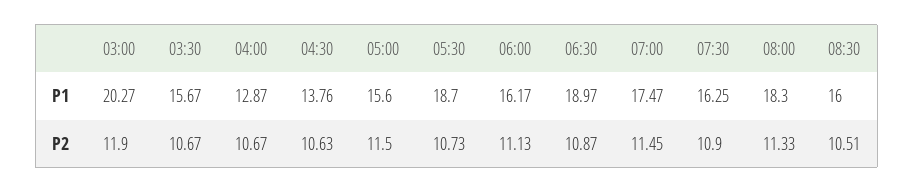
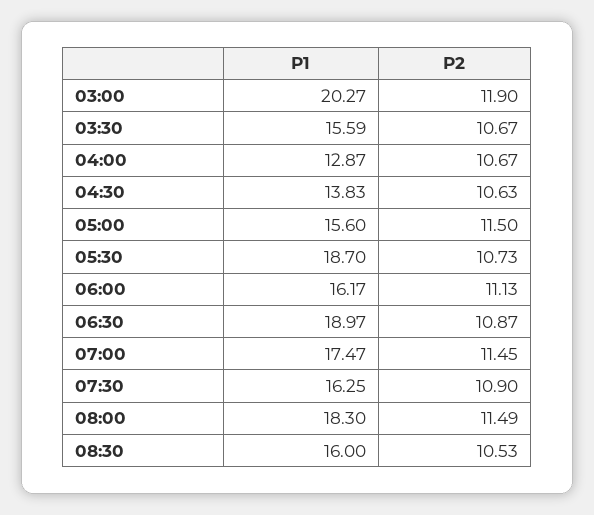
03:30, P1: 15.67 -> 15.59
04:30, P1: 13.76 -> 13.83
08:00, P2: 11.33 -> 11.49
08:30, P2: 10.51 -> 10.53

